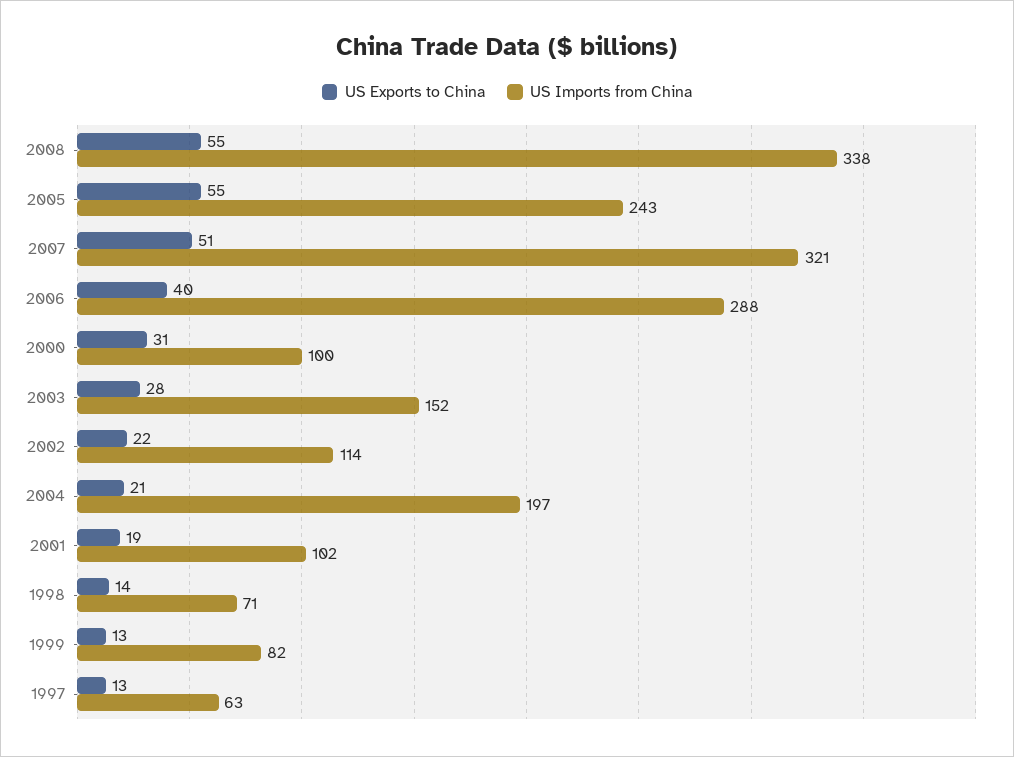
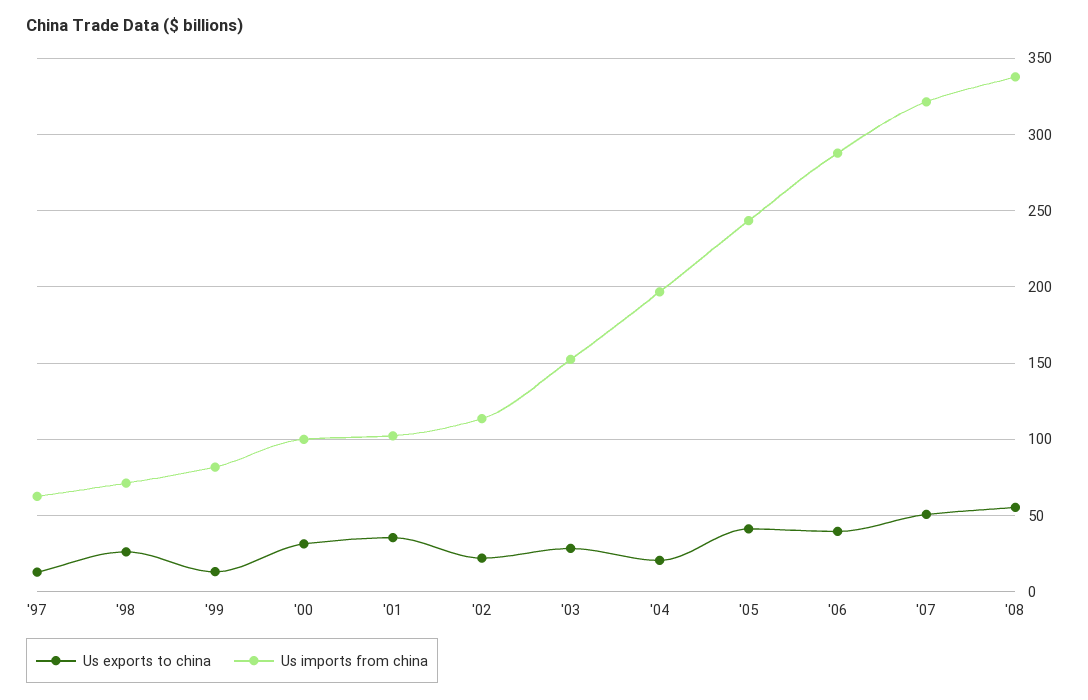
US Exports to China, 2005: 55 -> 40
US Exports to China, 2001: 19 -> 35
US Exports to China, 1998: 14 -> 25

